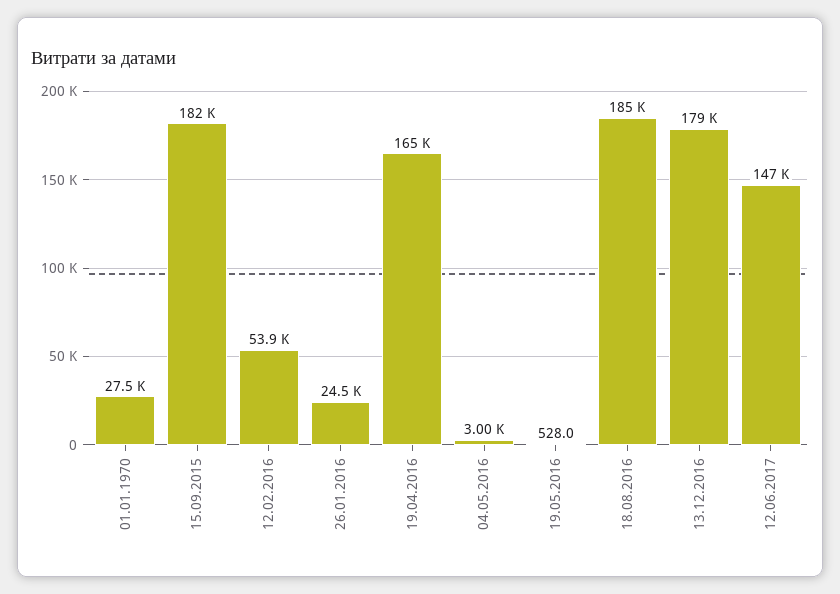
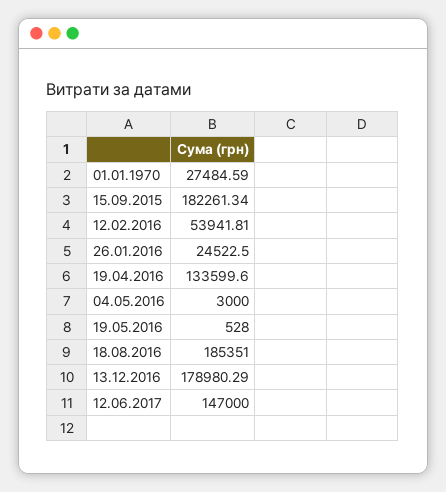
19.04.2016: 165000 -> 133599.6

